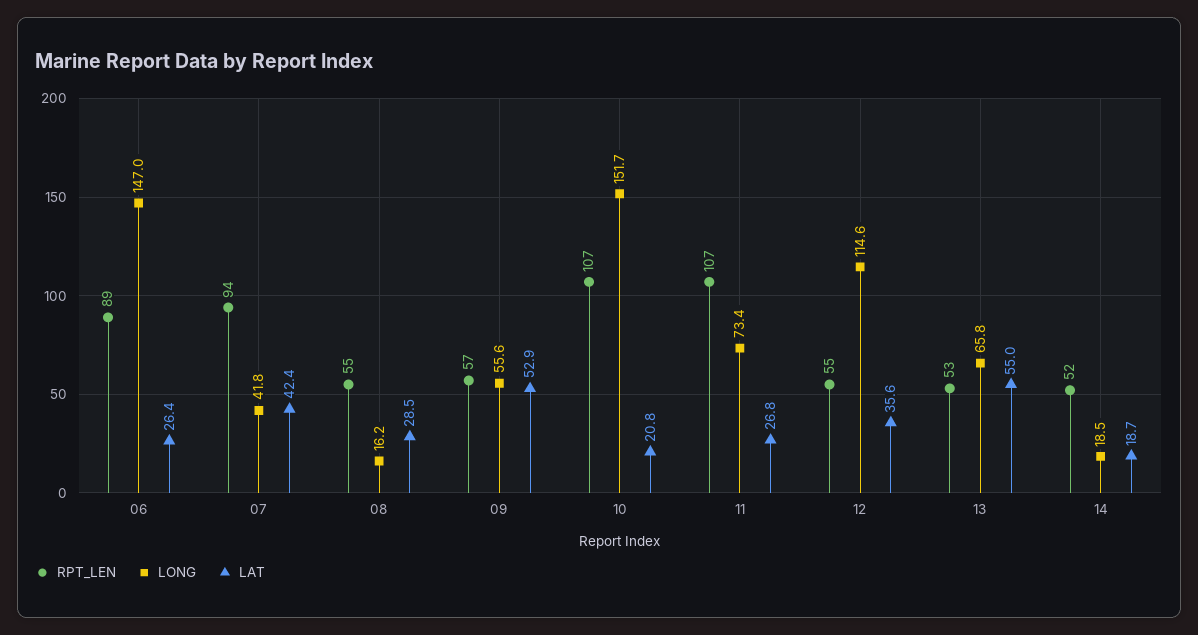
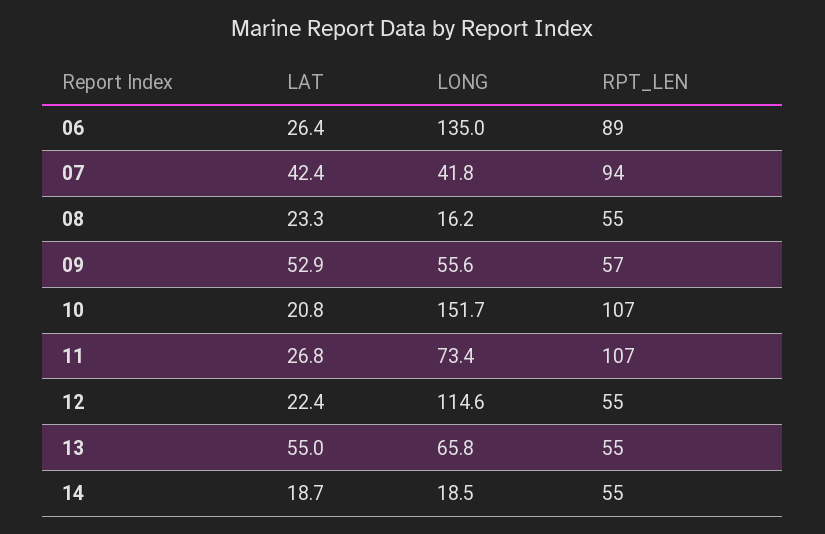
LONG, 06: 147 -> 135
LAT, 08: 28.5 -> 23.3
LAT, 12: 35.6 -> 22.4
RPT_LEN, 13: 53 -> 55
RPT_LEN, 14: 52 -> 55

